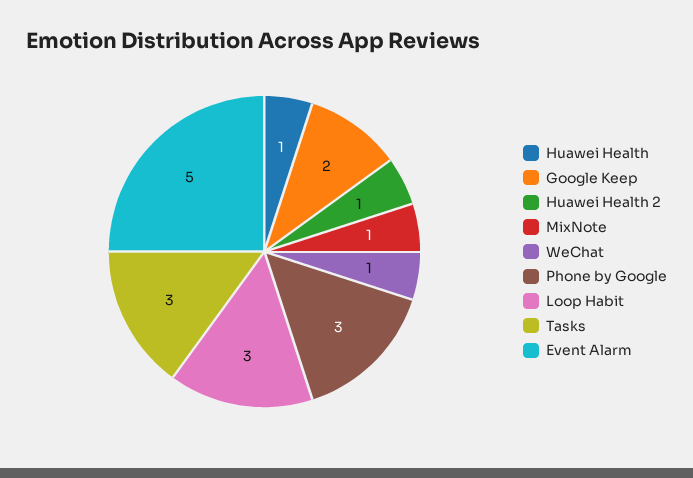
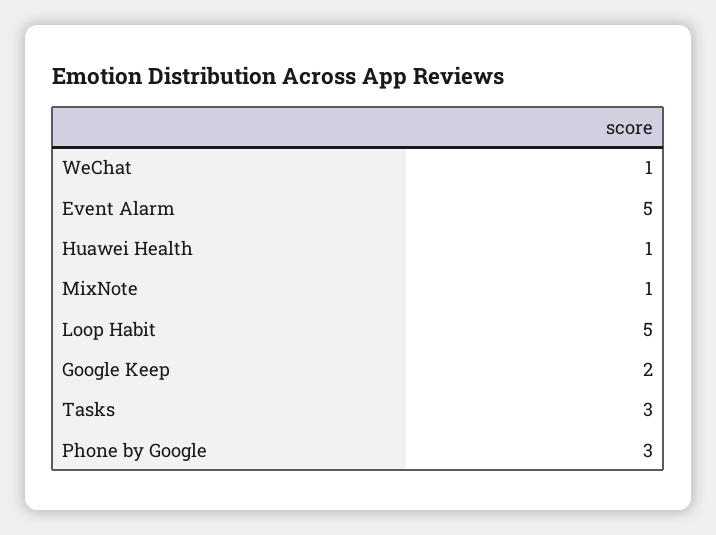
Huawei Health 2: 1 -> none
Loop Habit: 3 -> 5

